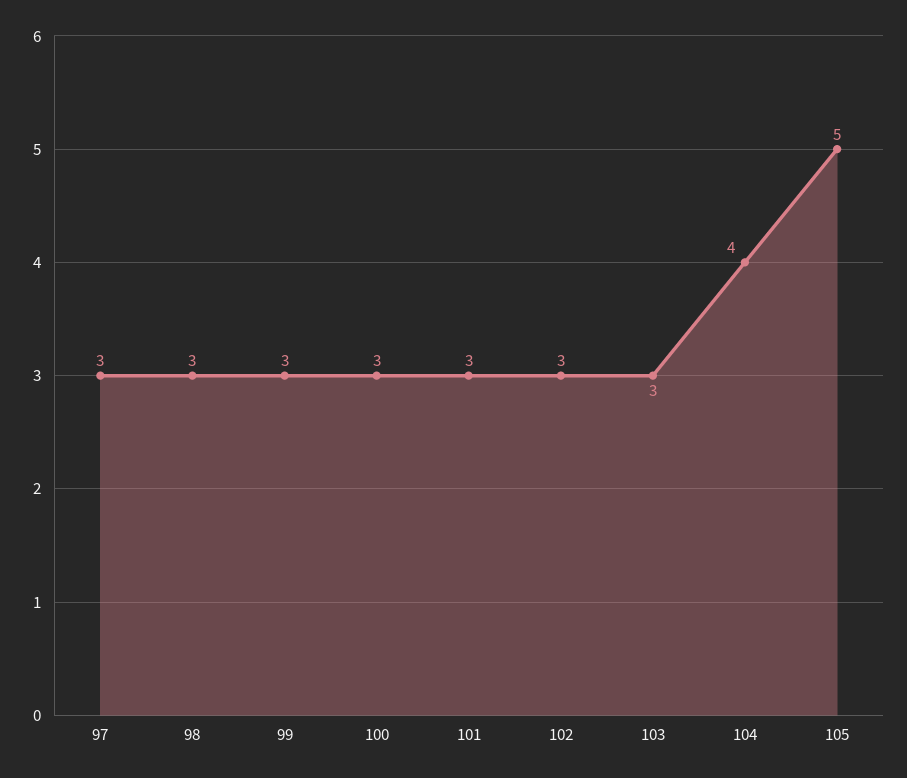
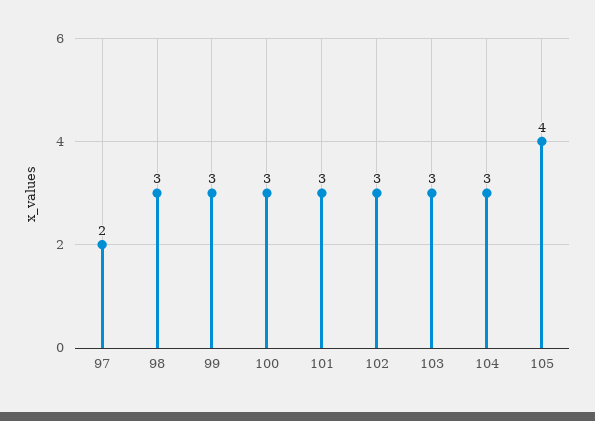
97: 3 -> 2
104: 4 -> 3
105: 5 -> 4

